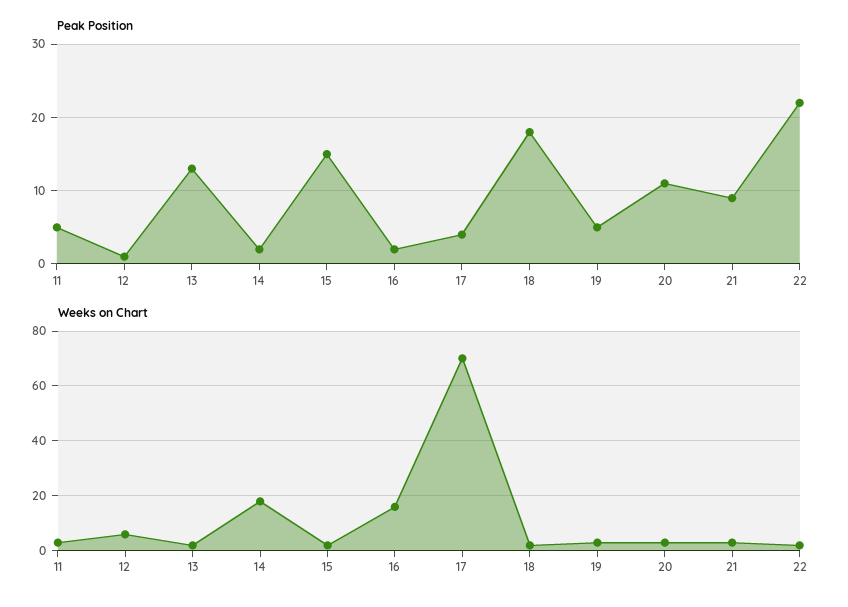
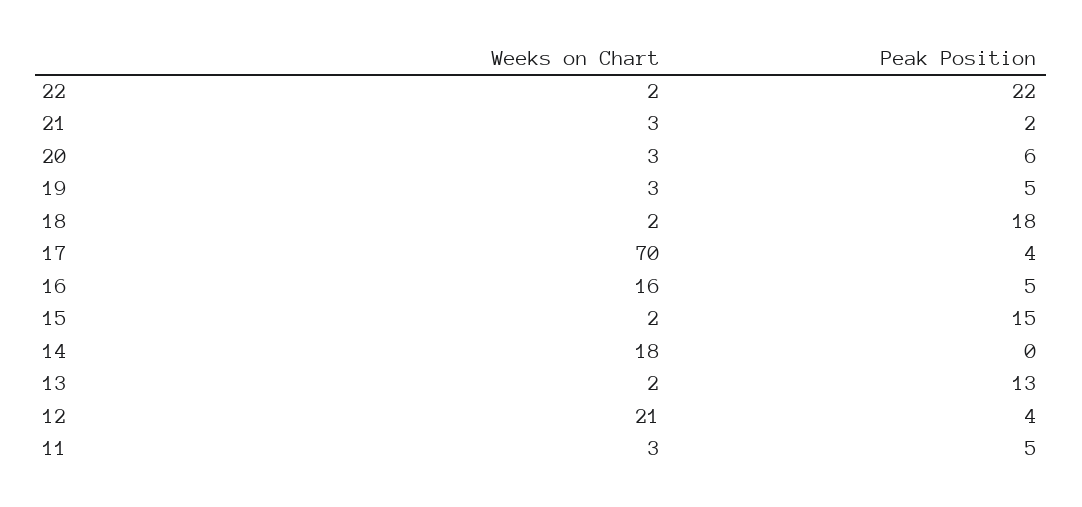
Peak Position, 12: 1 -> 4
Peak Position, 14: 2 -> 0
Peak Position, 16: 2 -> 5
Peak Position, 20: 11 -> 6
Peak Position, 21: 9 -> 2
Weeks on Chart, 12: 5 -> 21

